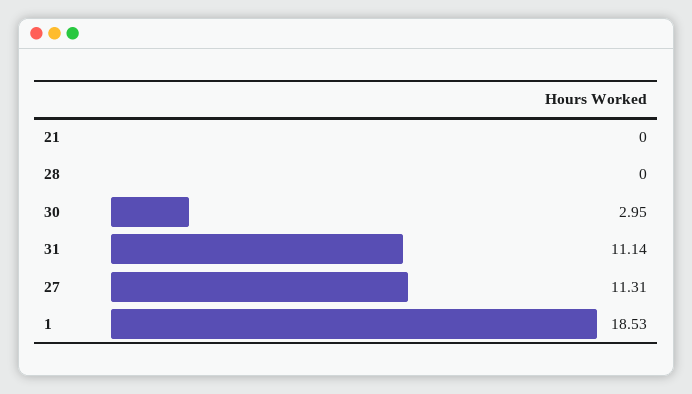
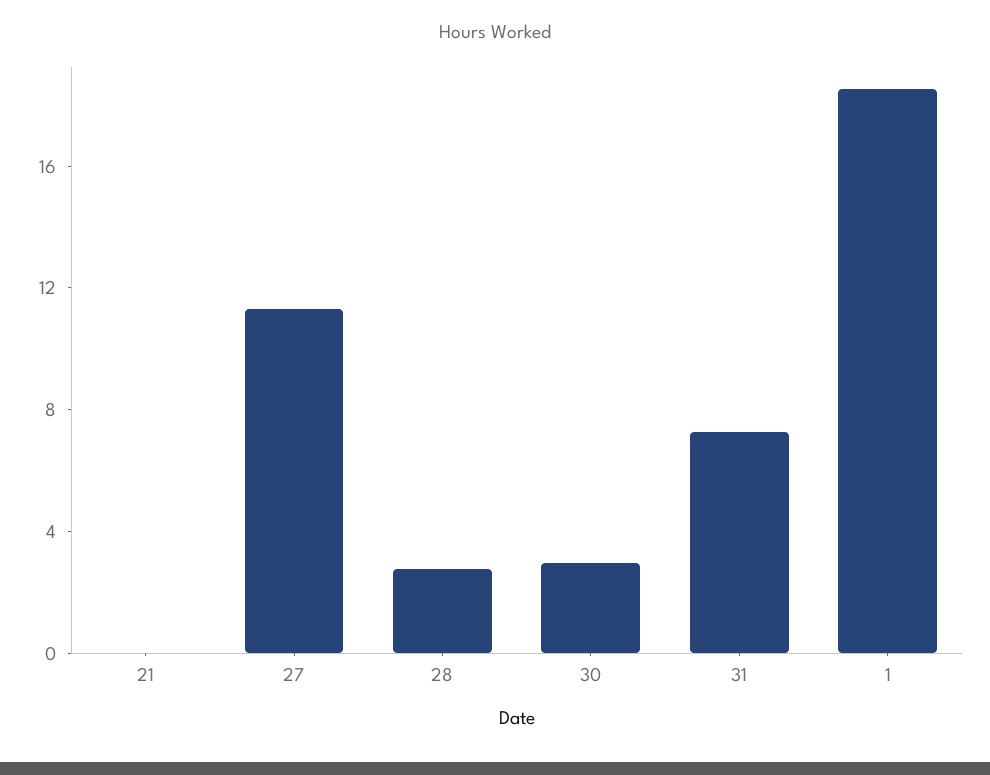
28: 0 -> 3
31: 11.14 -> 7

